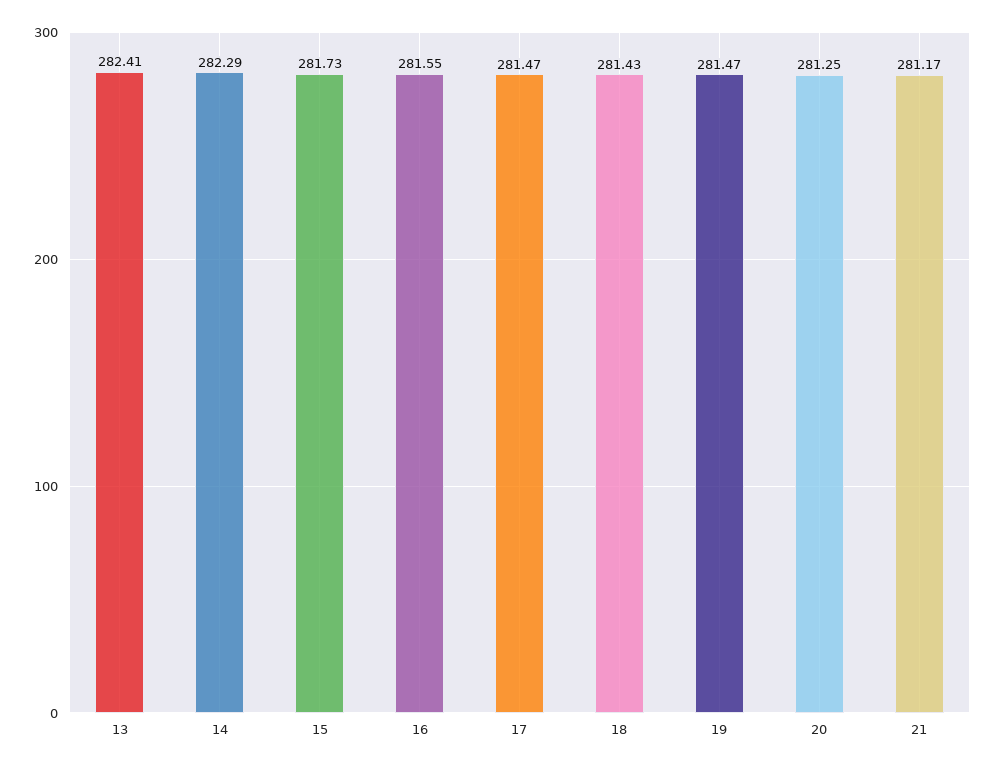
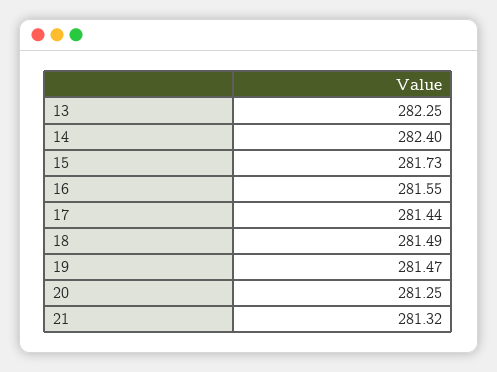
13: 282.41 -> 282.25
14: 282.29 -> 282.4
17: 281.47 -> 281.44
18: 281.43 -> 281.49
21: 281.17 -> 281.32

